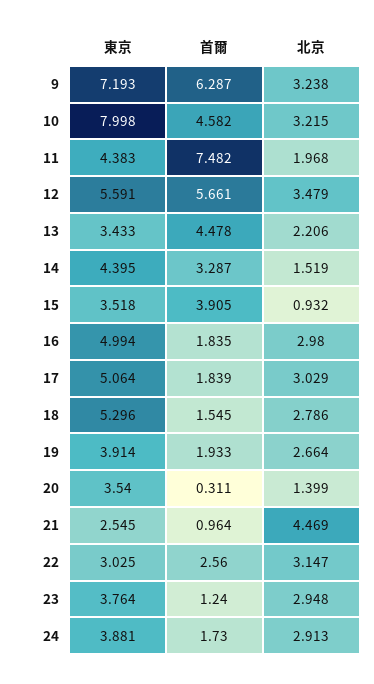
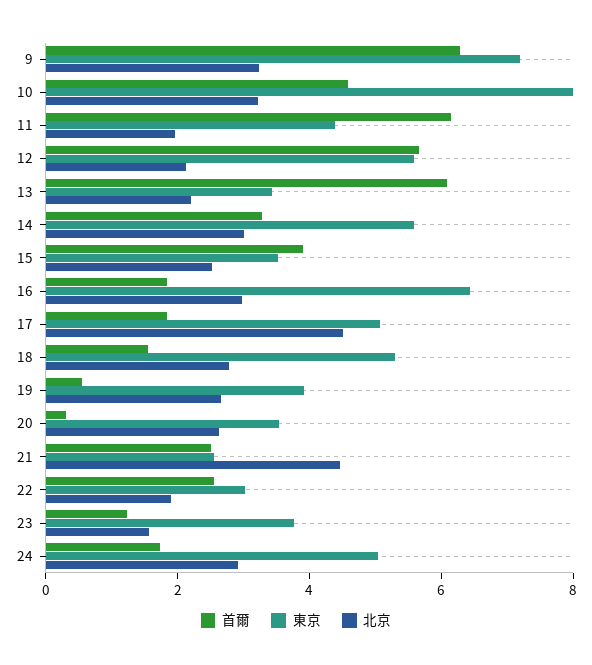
首爾, 11: 7.482 -> 6
北京, 12: 3.479 -> 2
首爾, 13: 4.478 -> 6
東京, 14: 4.395 -> 5.5
北京, 14: 1.519 -> 3
北京, 15: 0.932 -> 2.5
東京, 16: 4.994 -> 6.5
北京, 17: 3.029 -> 4.5
首爾, 19: 1.933 -> 0.5
北京, 20: 1.399 -> 2.5
首爾, 21: 0.964 -> 2.5
北京, 22: 3.147 -> 2
北京, 23: 2.948 -> 1.5
東京, 24: 3.881 -> 5

